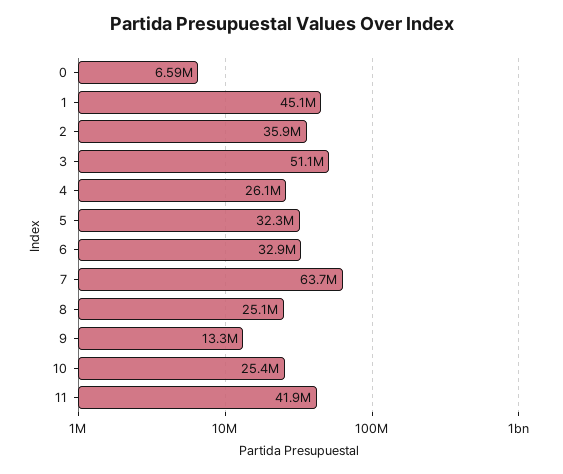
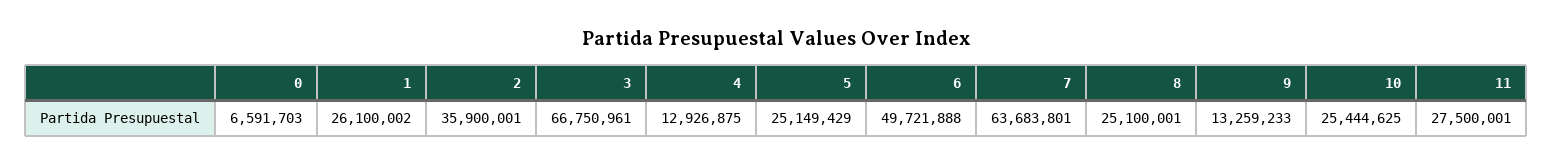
1: 45100000 -> 26100002
3: 51100000 -> 66750961
4: 26100000 -> 12926875
5: 32300000 -> 25149429
6: 32900000 -> 49721888
11: 41900000 -> 27500001

